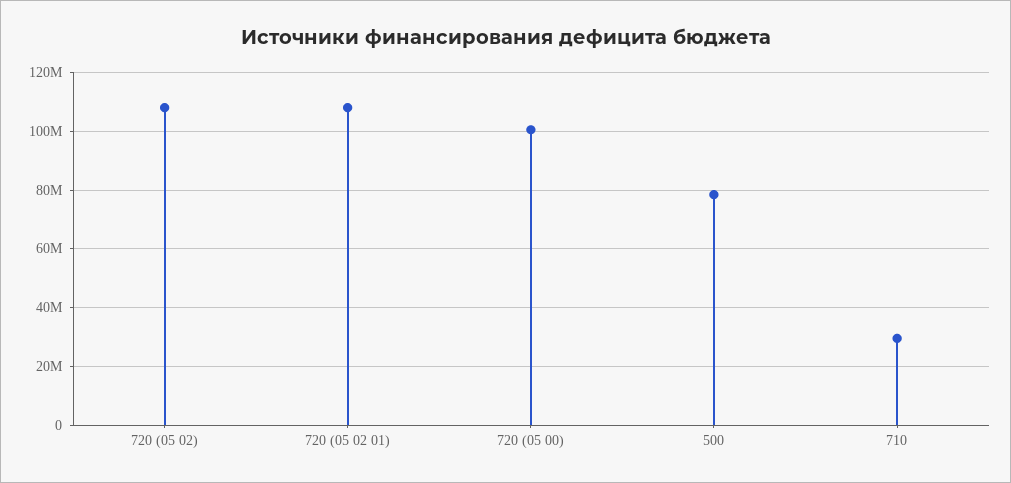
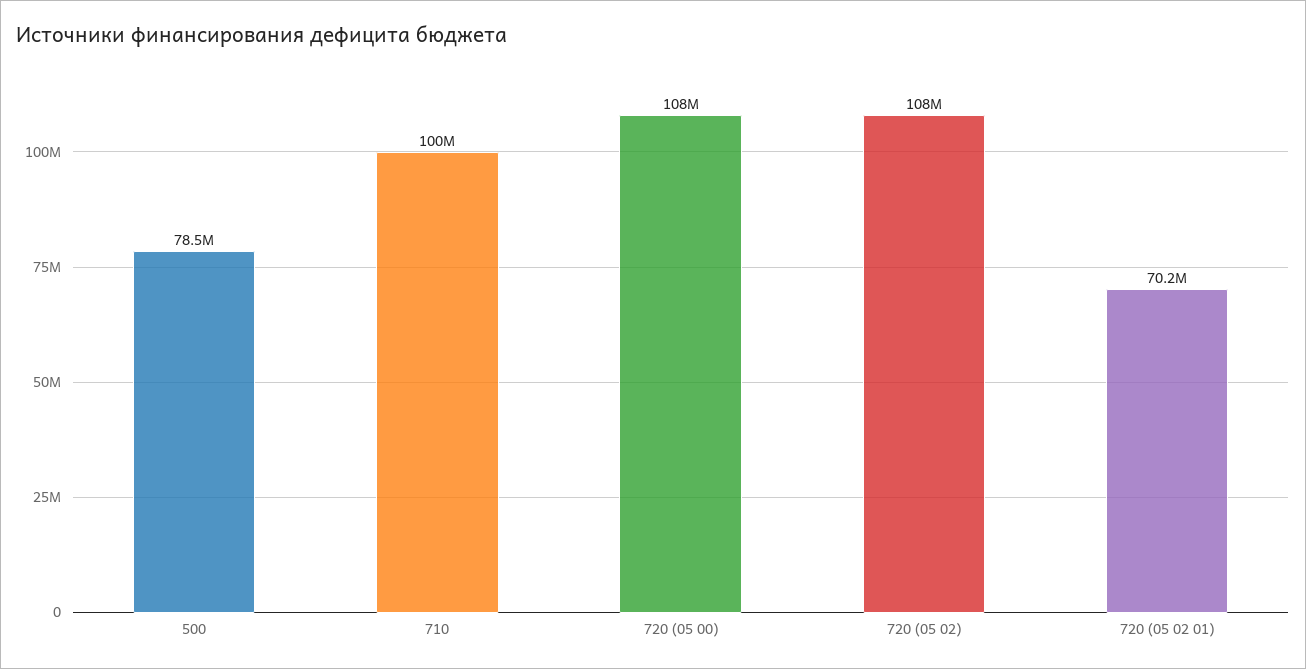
720 (05 02 01): 107500000 -> 70200000
720 (05 00): 100000000 -> 108000000
710: 30000000 -> 100000000

